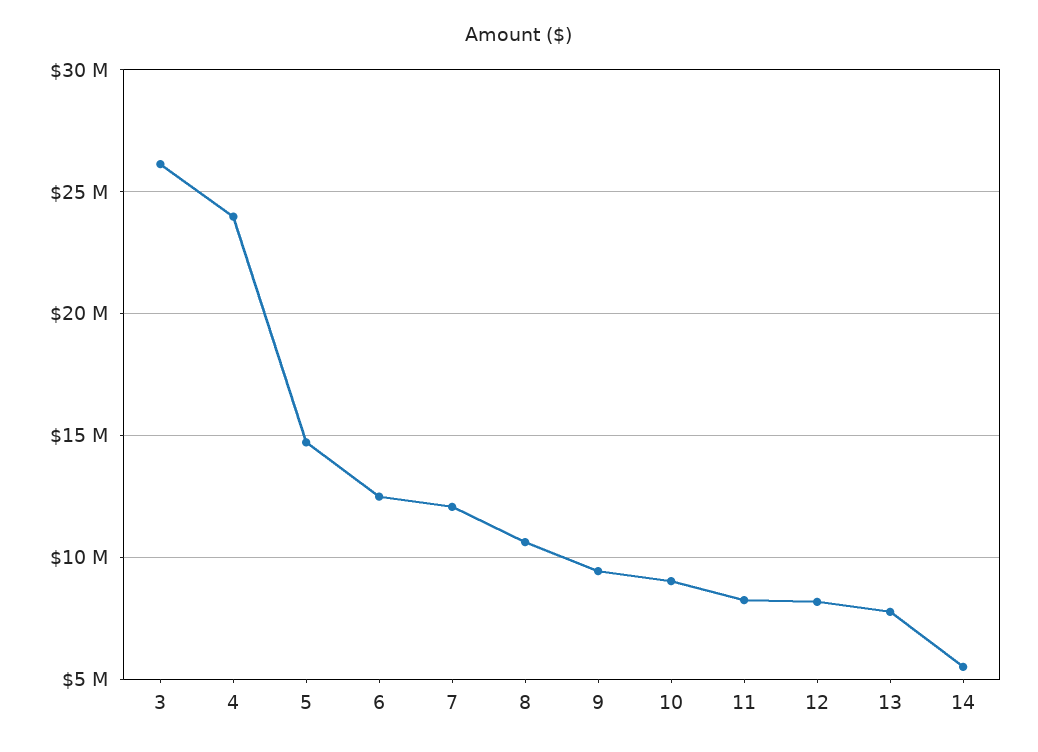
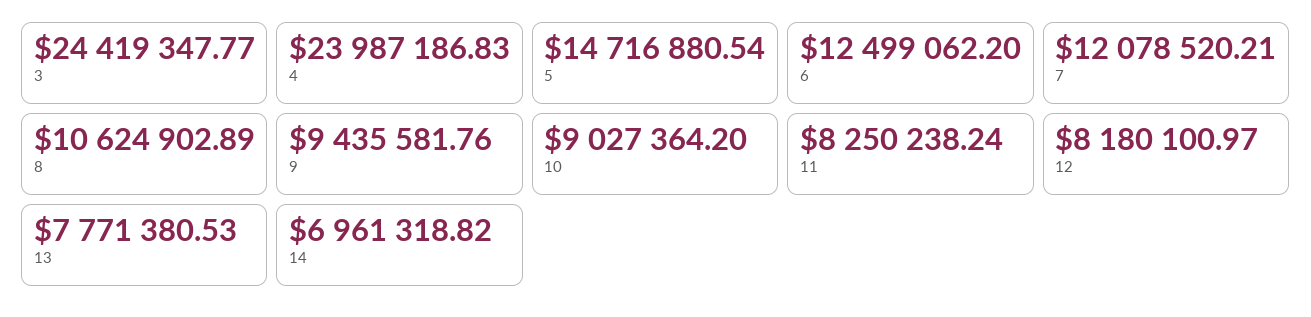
3: 26000000 -> 24419347.77
14: 5500000 -> 6961318.82

